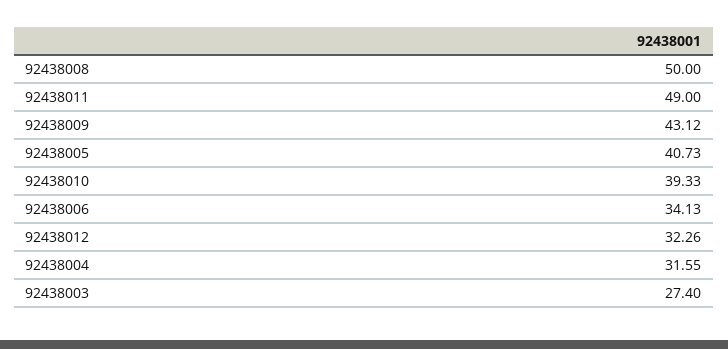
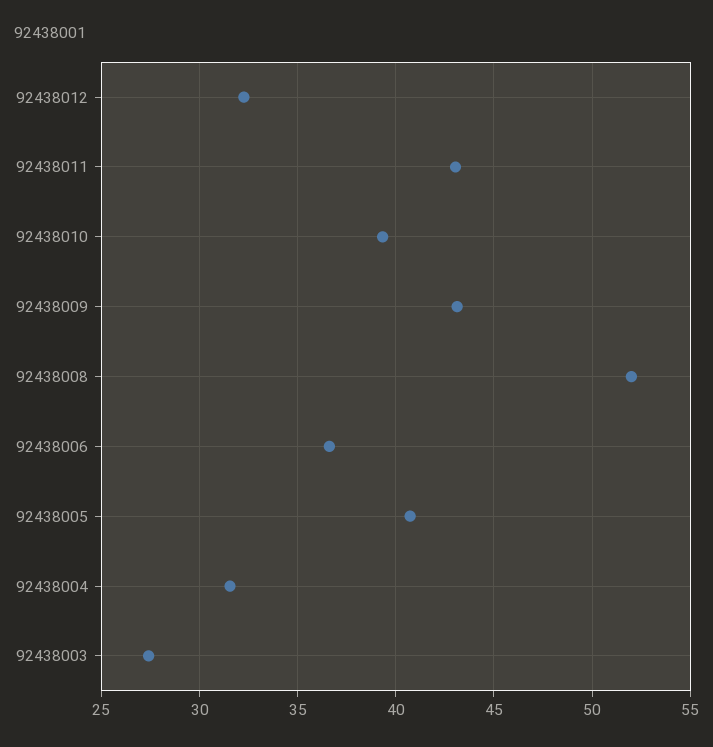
92438008: 50 -> 52
92438011: 49 -> 43
92438006: 34.13 -> 36.5

